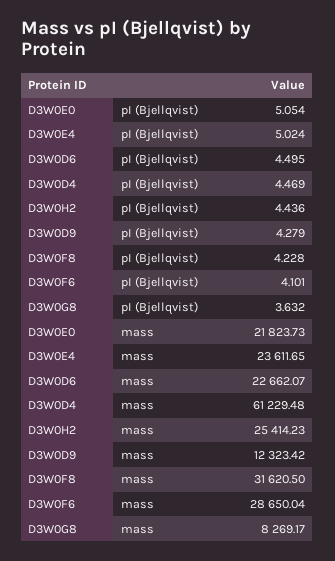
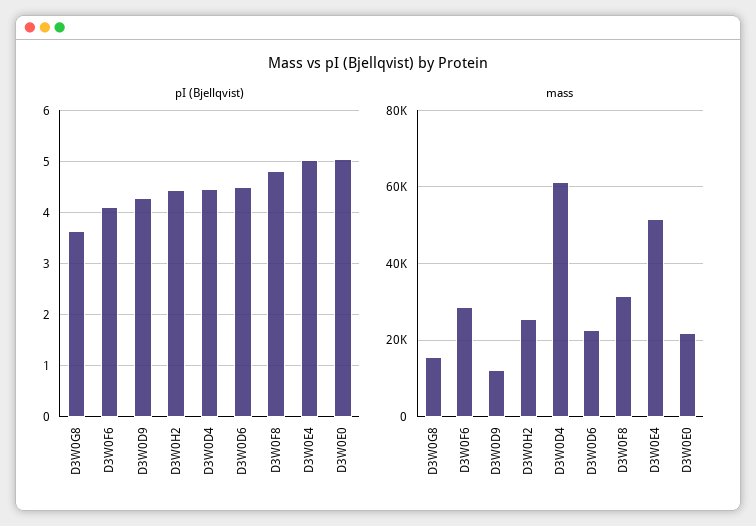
pI (Bjellqvist), D3W0F8: 4.228 -> 4.8
mass, D3W0E4: 23611.65 -> 52000
mass, D3W0G8: 8269.17 -> 16000

